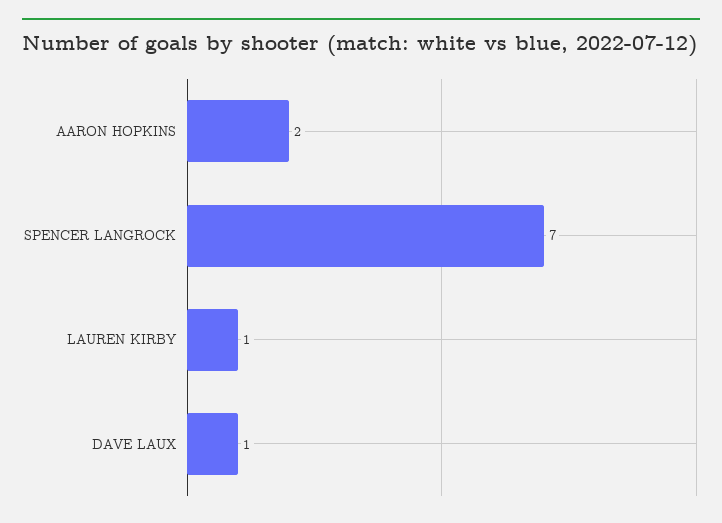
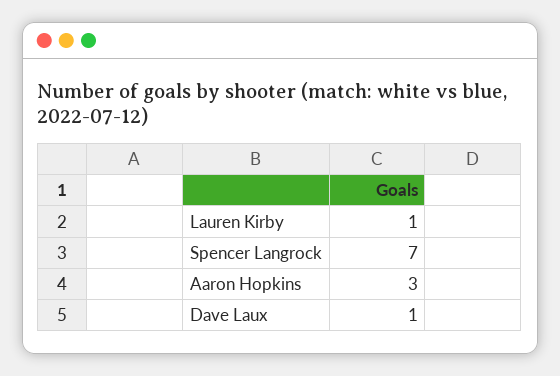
AARON HOPKINS: 2 -> 3

